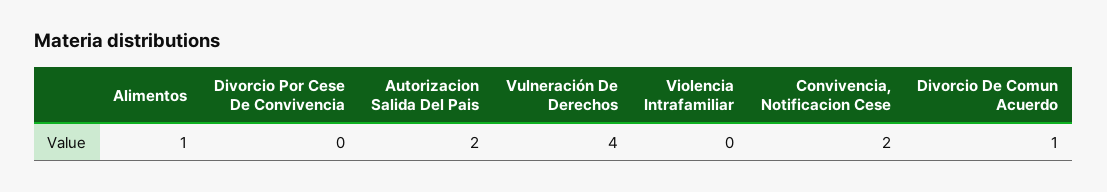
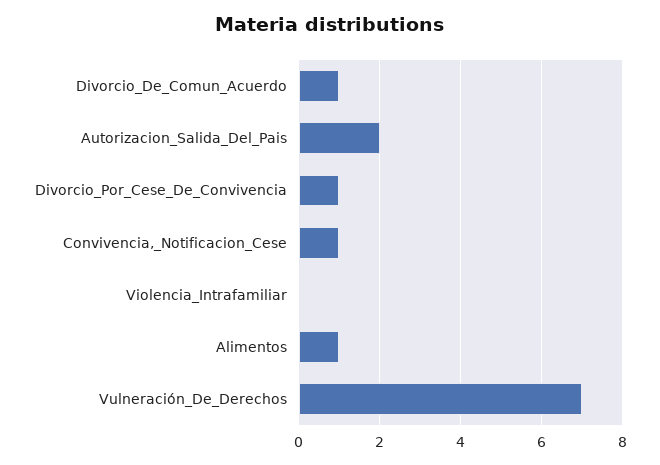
Divorcio Por Cese De Convivencia: 0 -> 1
Vulneración De Derechos: 4 -> 7
Convivencia, Notificacion Cese: 2 -> 1

